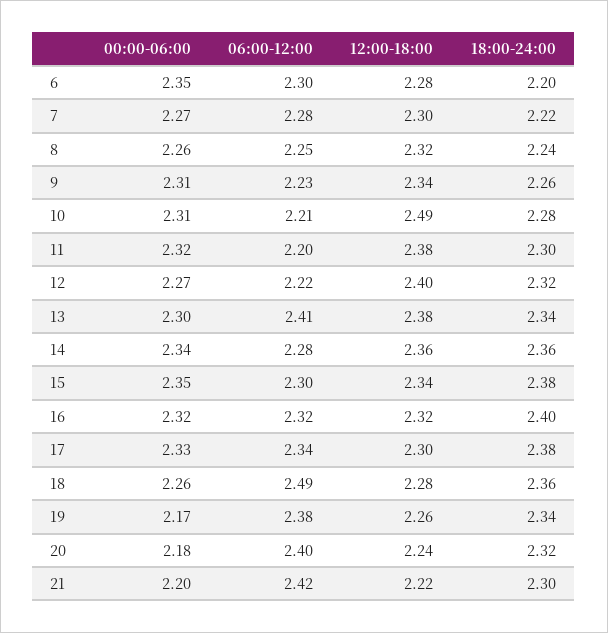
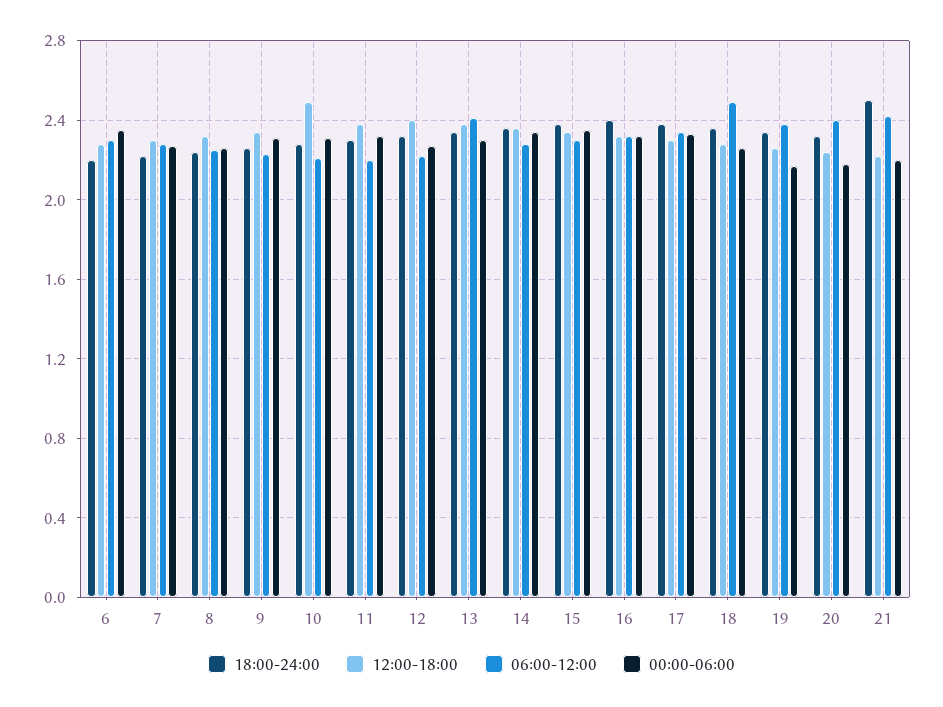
18:00-24:00, 21: 2.3 -> 2.5

